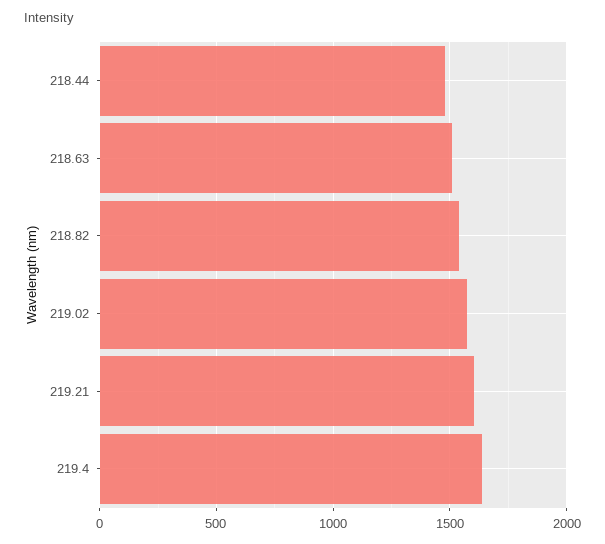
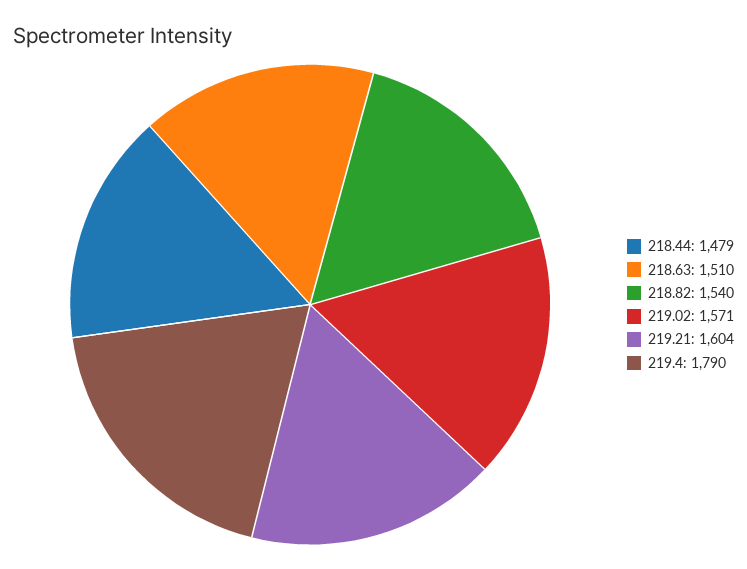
219.4: 1650 -> 1790

